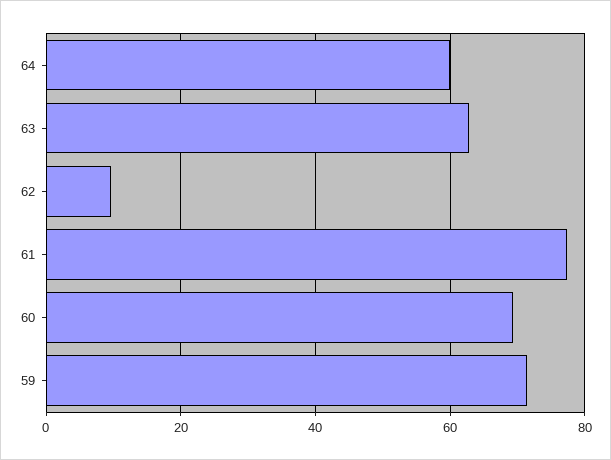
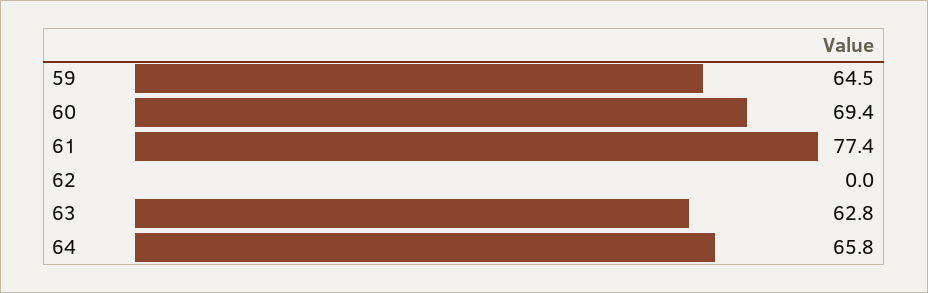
64: 60 -> 65.8
62: 10 -> 0
59: 72 -> 64.5

